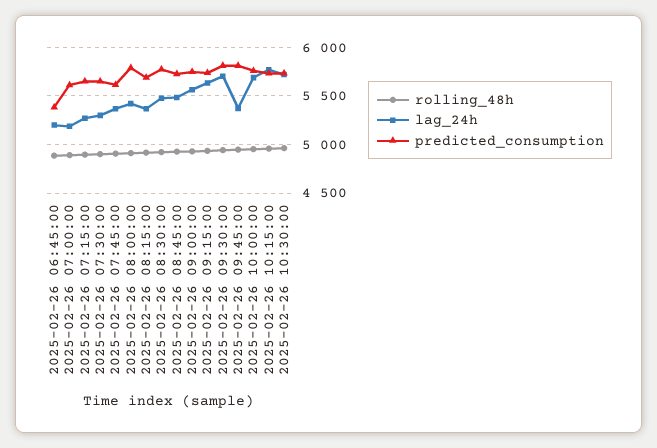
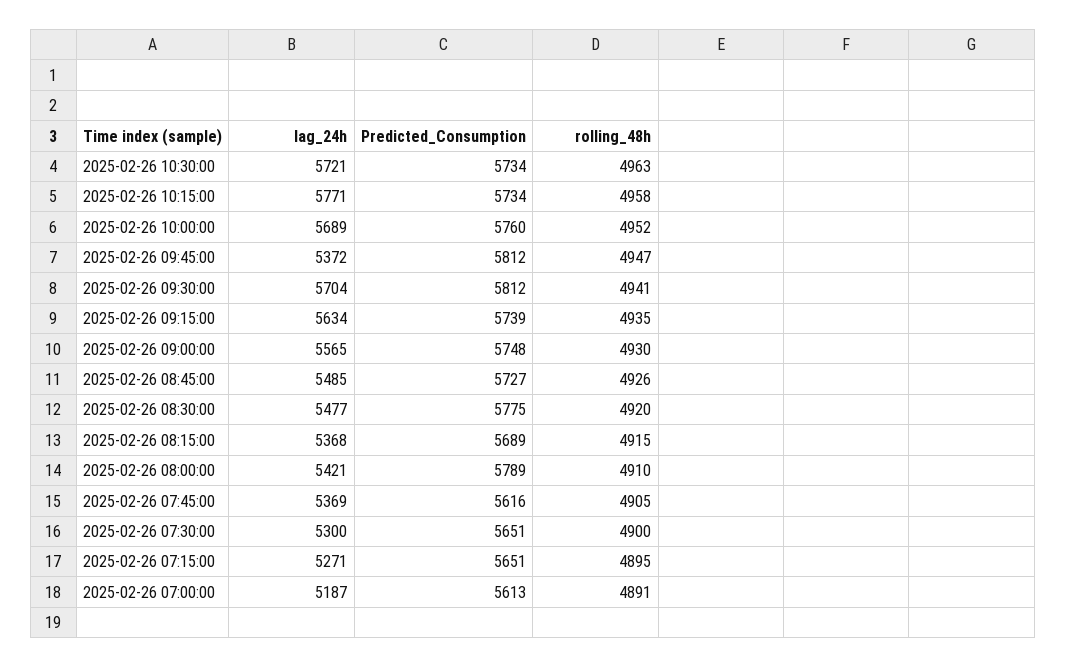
rolling_48h, 2025-02-26 06:45:00: 4900 -> none
lag_24h, 2025-02-26 06:45:00: 5200 -> none
predicted_consumption, 2025-02-26 06:45:00: 5400 -> none

